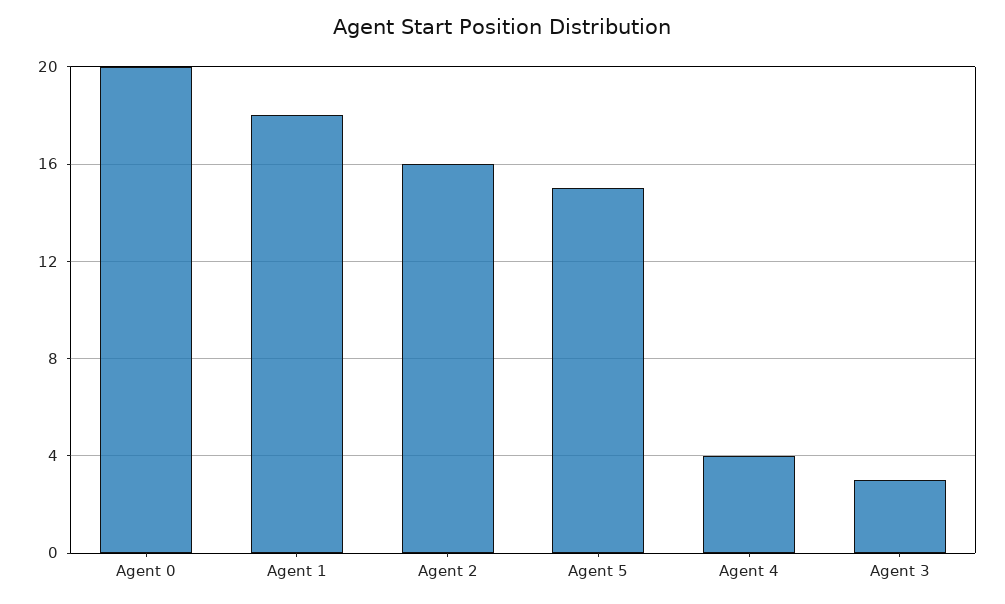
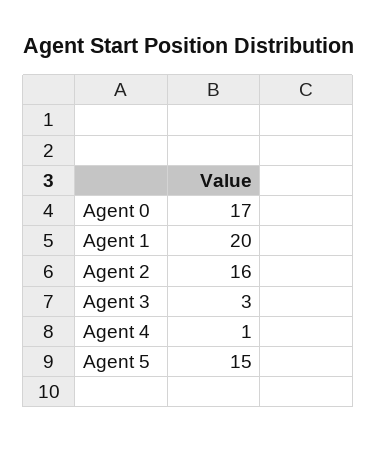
Agent 0: 20 -> 17
Agent 1: 18 -> 20
Agent 4: 4 -> 1

